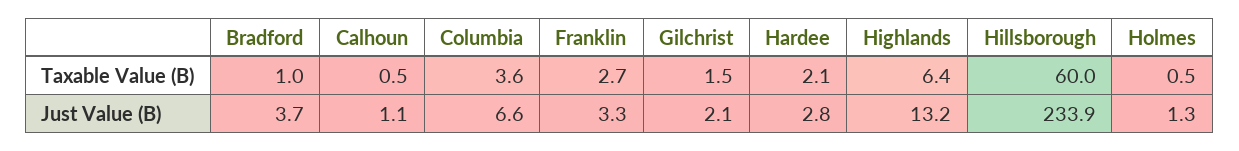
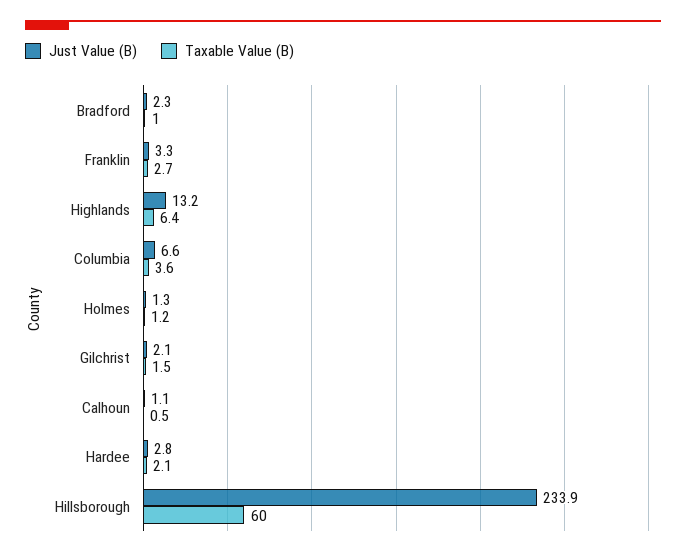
Taxable Value (B), Holmes: 0.5 -> 1.2
Just Value (B), Bradford: 3.7 -> 2.3

